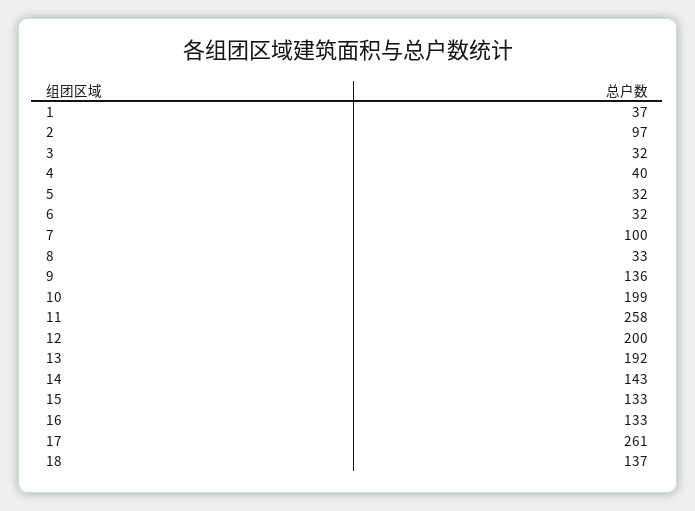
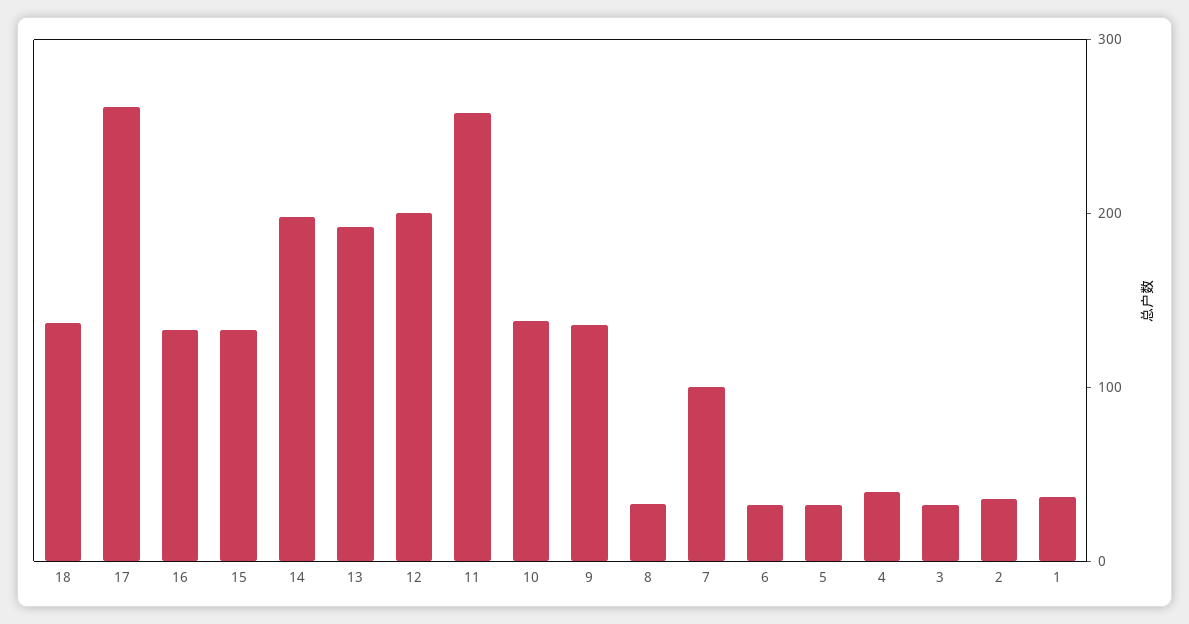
2: 97 -> 40
10: 199 -> 140
14: 143 -> 200

